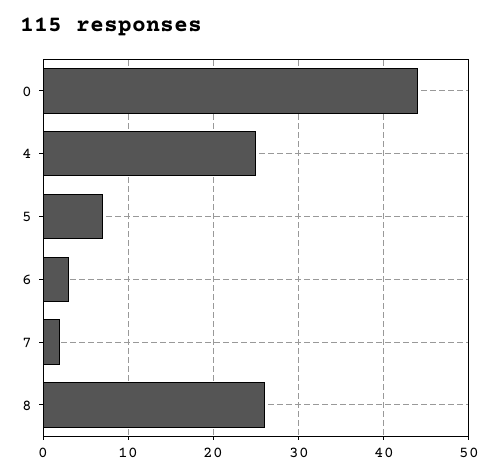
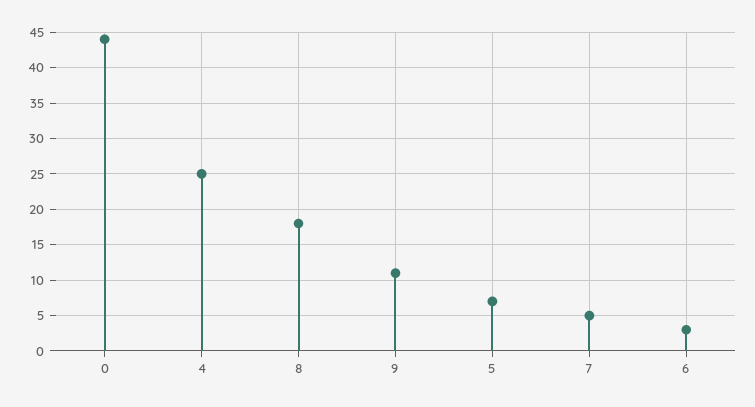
7: 2 -> 5
8: 26 -> 18
9: none -> 11

